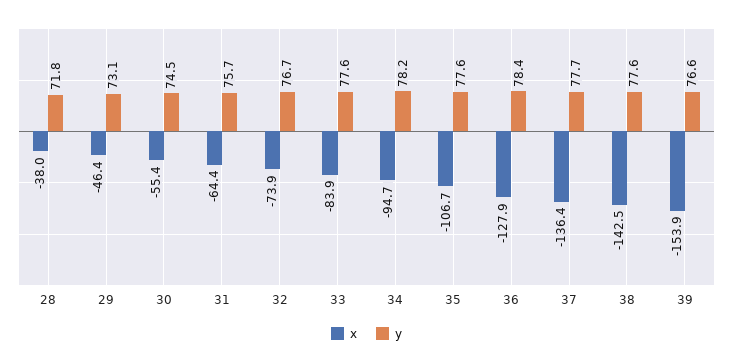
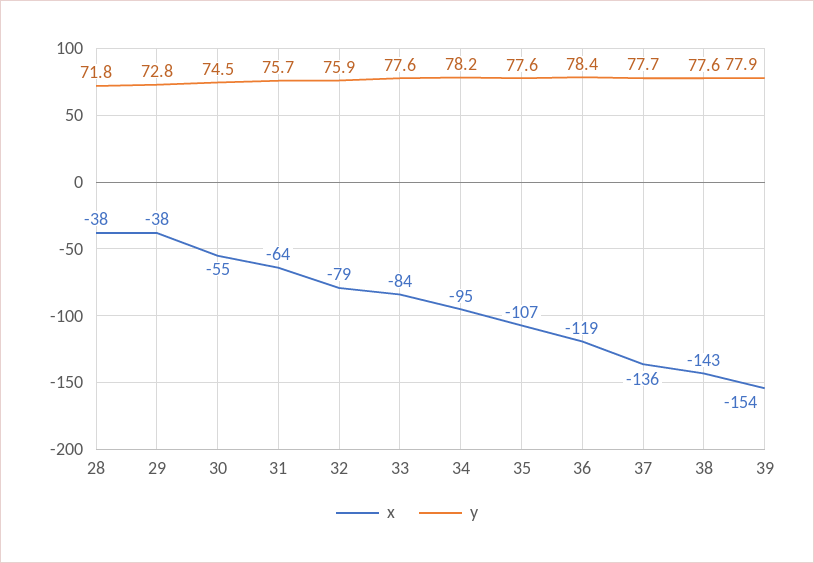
x, 29: -46.4 -> -38
y, 29: 73.1 -> 72.8
x, 32: -73.9 -> -79
y, 32: 76.7 -> 75.9
x, 36: -127.9 -> -119
y, 39: 76.6 -> 77.9

